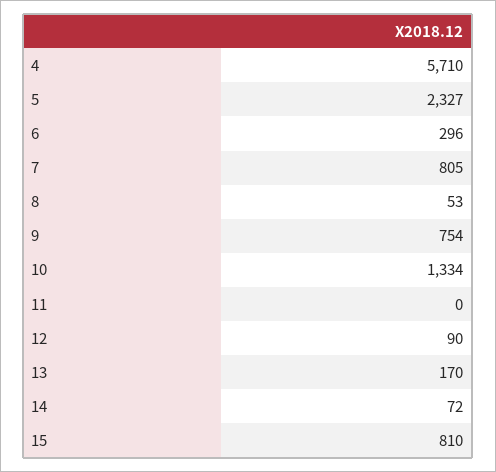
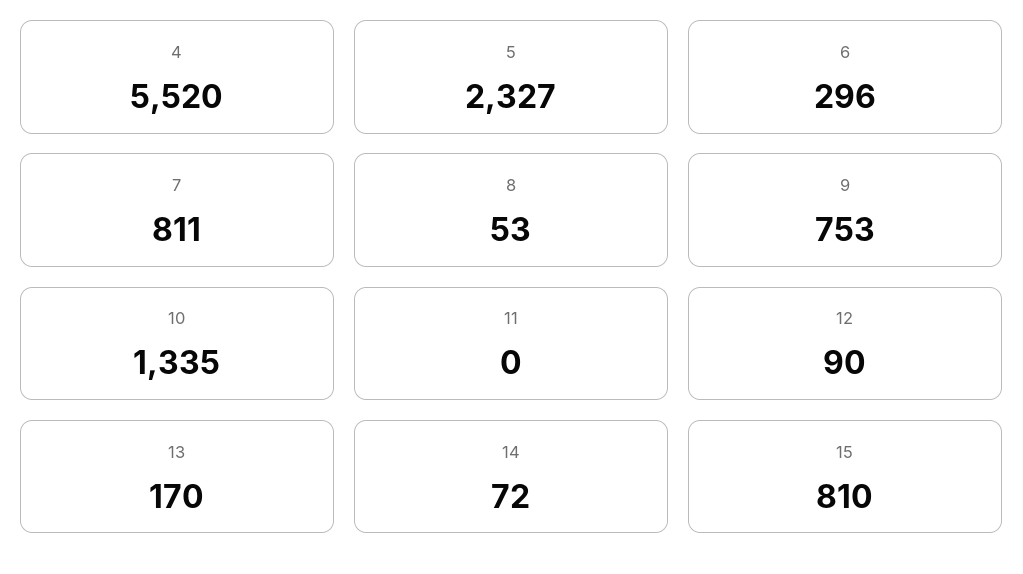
4: 5710 -> 5520
7: 805 -> 811
9: 754 -> 753
10: 1334 -> 1335

